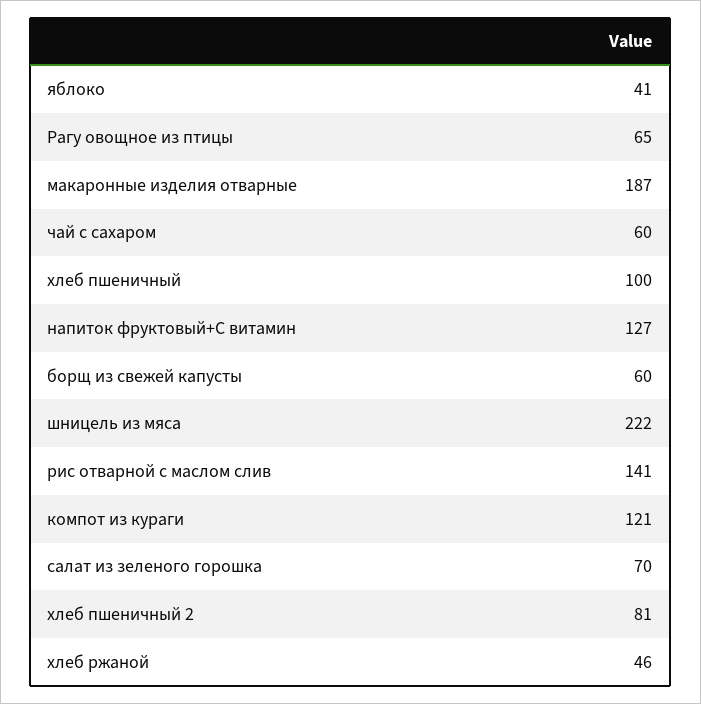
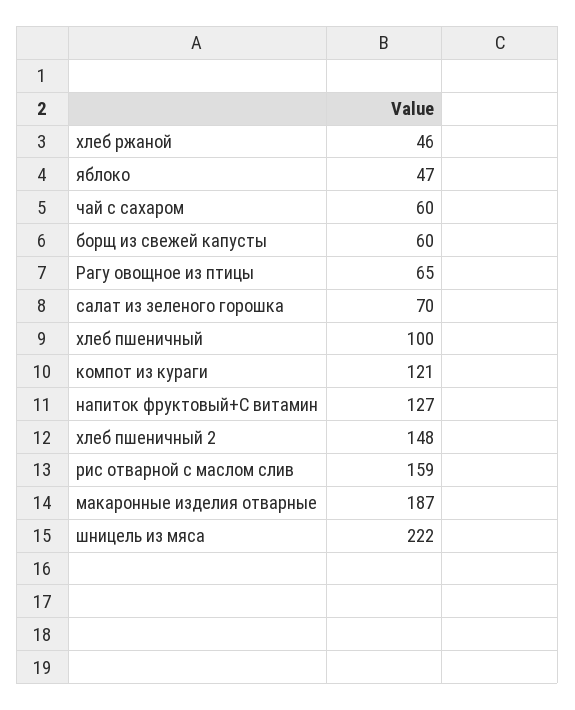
яблоко: 41 -> 47
рис отварной с маслом слив: 141 -> 159
хлеб пшеничный 2: 81 -> 148

